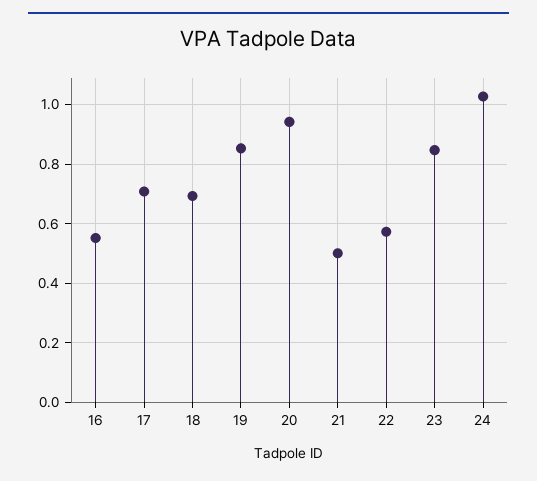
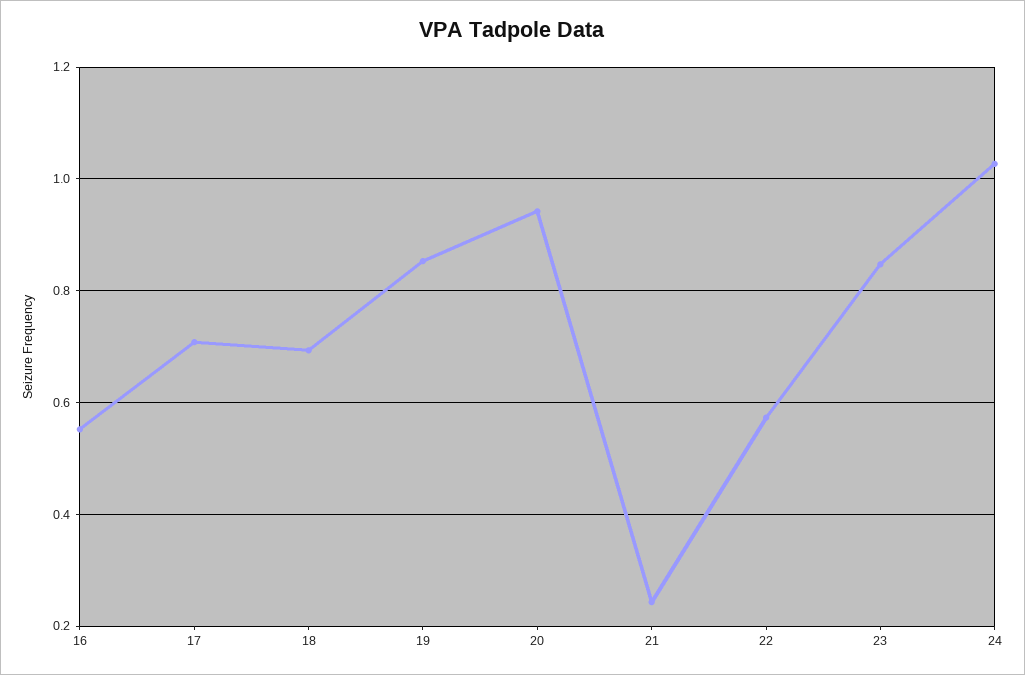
21: 0.5 -> 0.24

